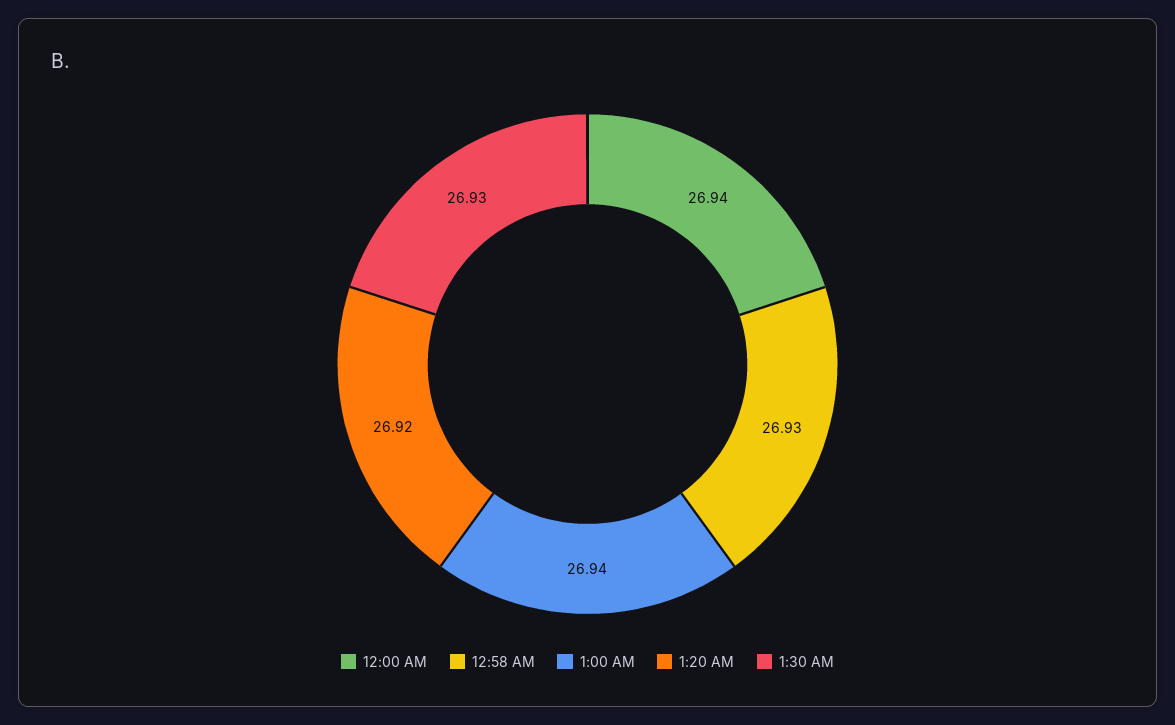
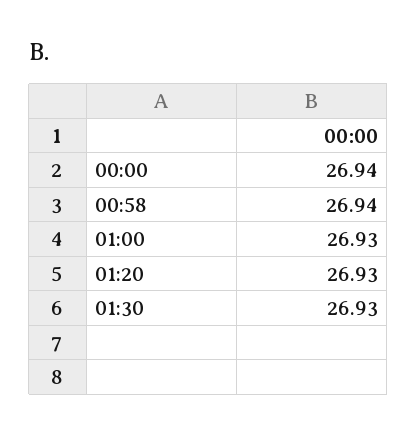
12:58 AM: 26.93 -> 26.94
1:00 AM: 26.94 -> 26.93
1:20 AM: 26.92 -> 26.93

